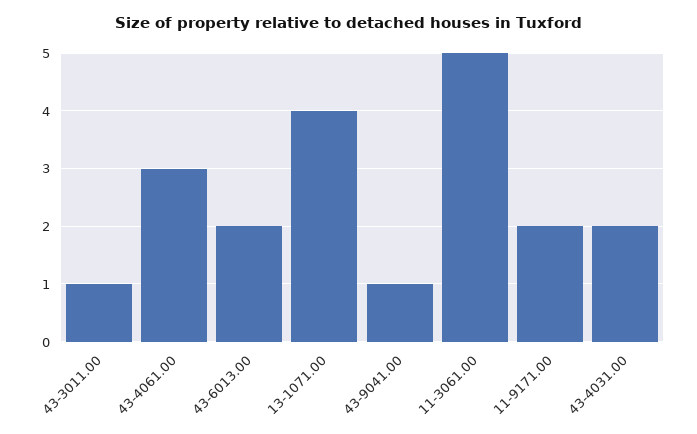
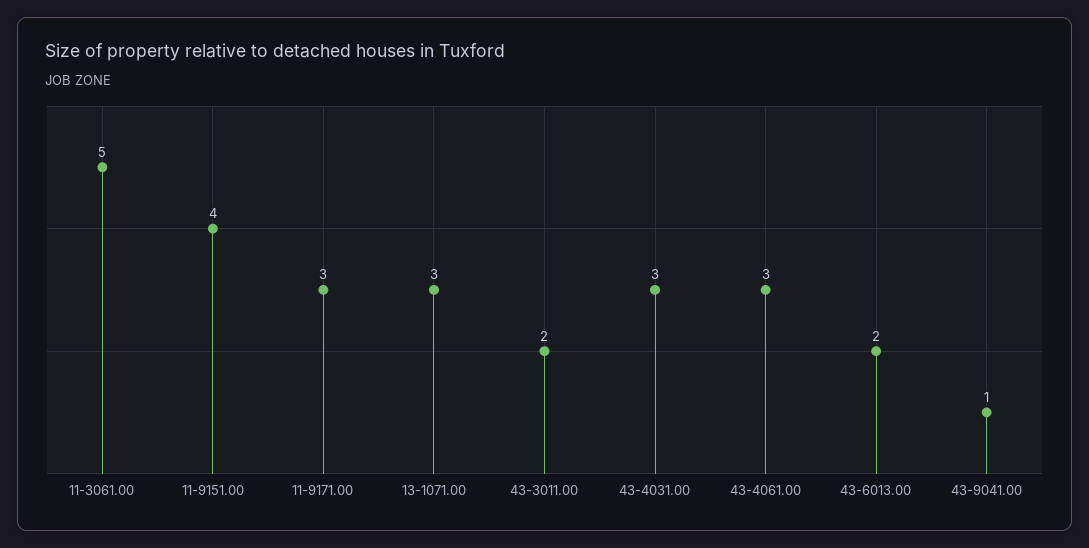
43-3011.00: 1 -> 2
13-1071.00: 4 -> 3
11-9171.00: 2 -> 3
43-4031.00: 2 -> 3
11-9151.00: none -> 4

